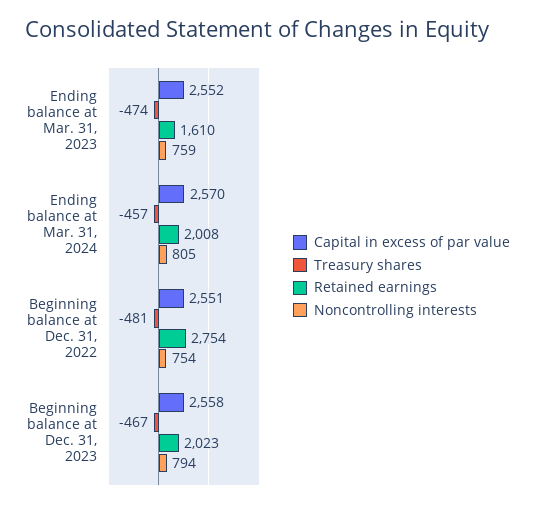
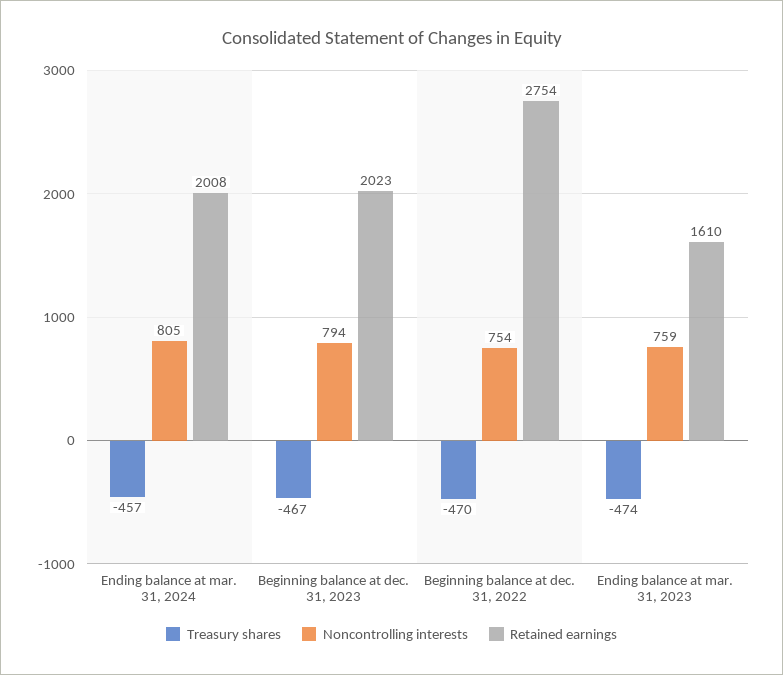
Capital in excess of par value, Ending balance at Mar. 31, 2023: 2552 -> none
Capital in excess of par value, Ending balance at Mar. 31, 2024: 2570 -> none
Capital in excess of par value, Beginning balance at Dec. 31, 2022: 2551 -> none
Treasury shares, Beginning balance at Dec. 31, 2022: -481 -> -470
Capital in excess of par value, Beginning balance at Dec. 31, 2023: 2558 -> none

